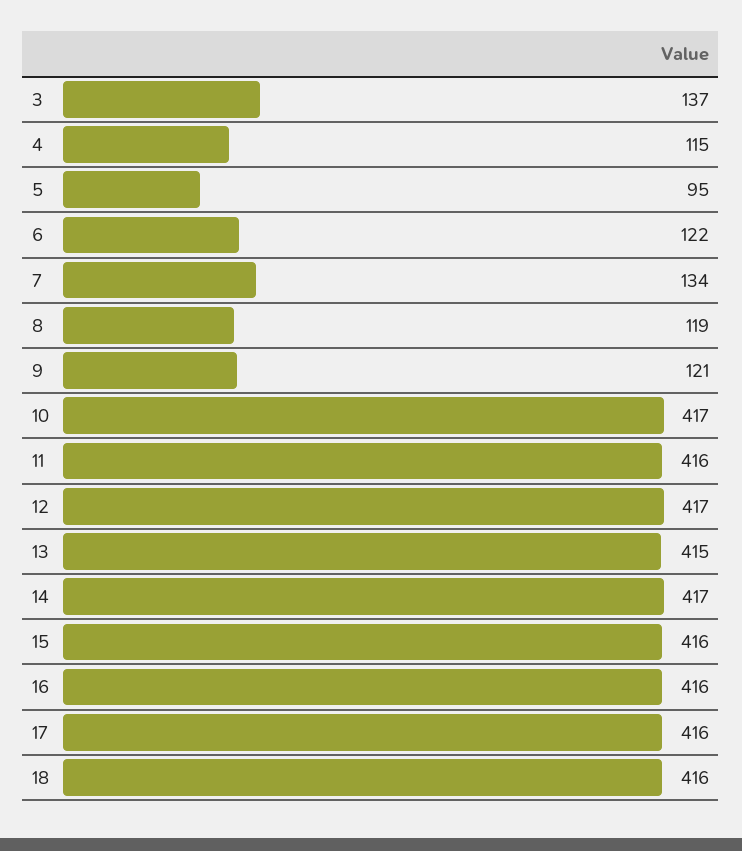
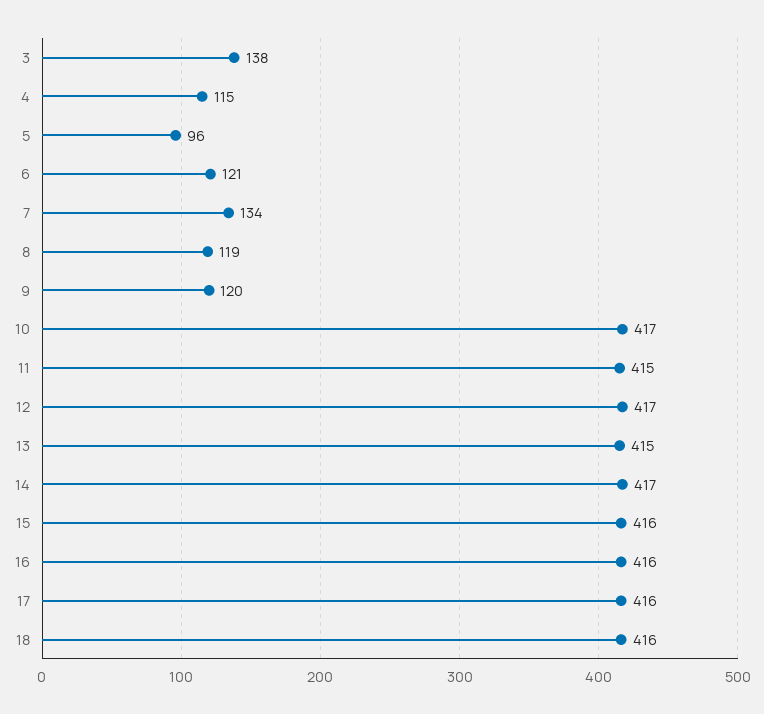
3: 137 -> 138
5: 95 -> 96
6: 122 -> 121
9: 121 -> 120
11: 416 -> 415

